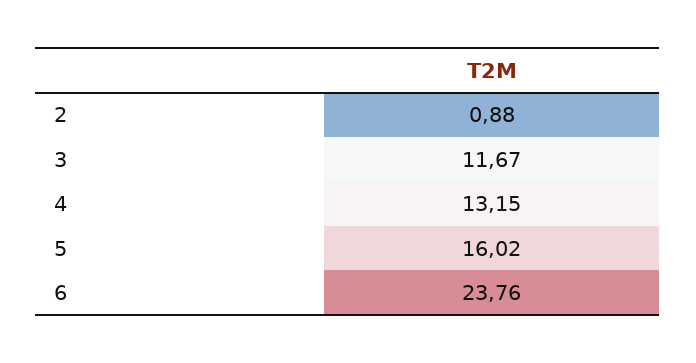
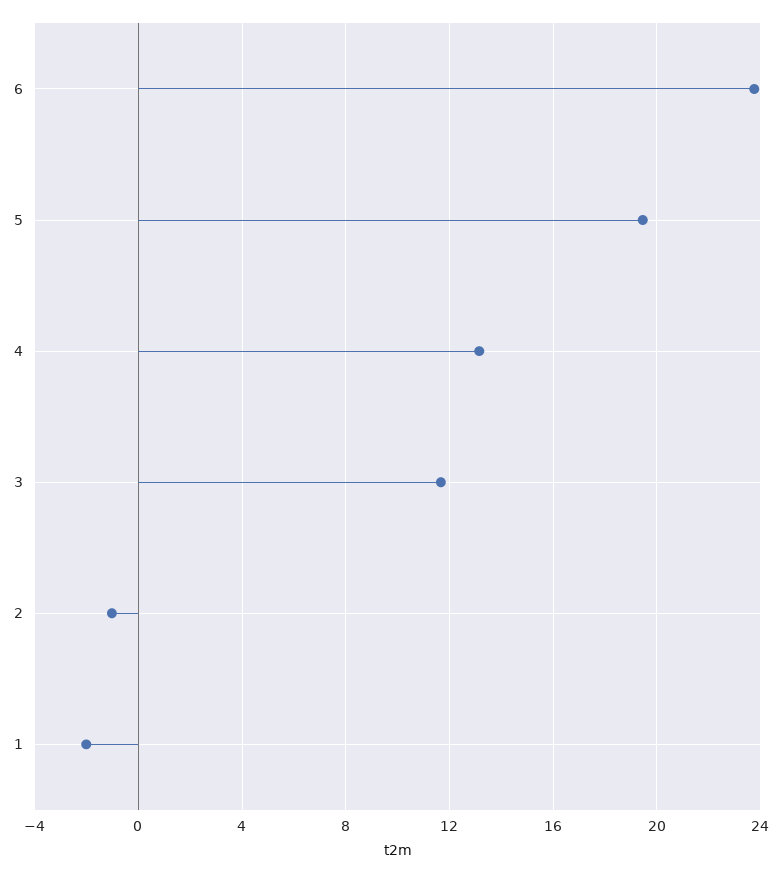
2: 0.88 -> -1
5: 16.02 -> 19.5
1: none -> -2

